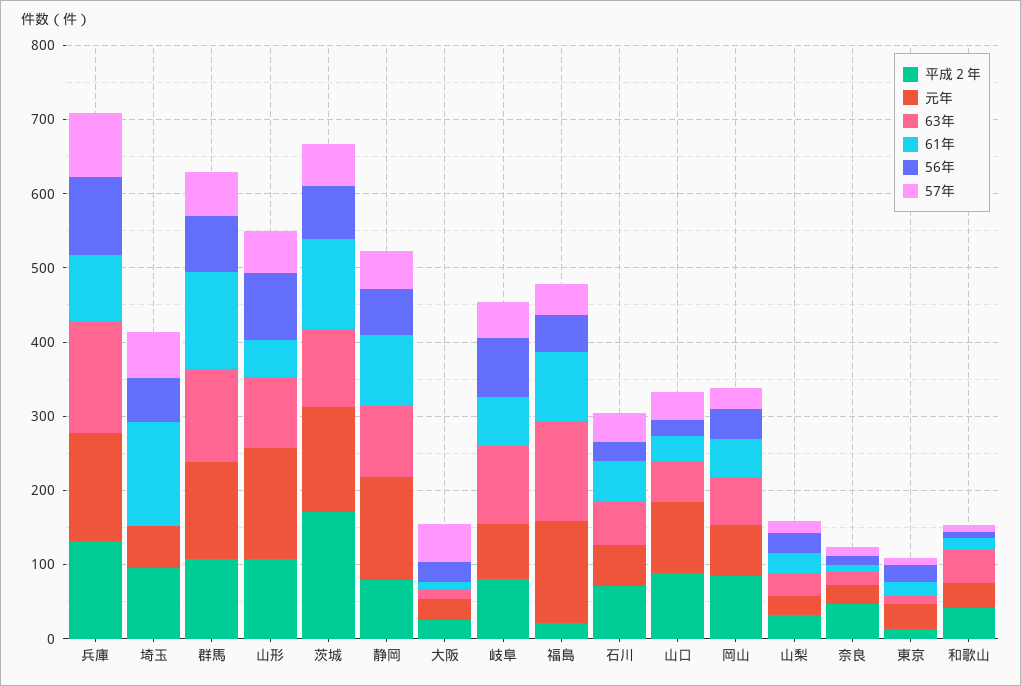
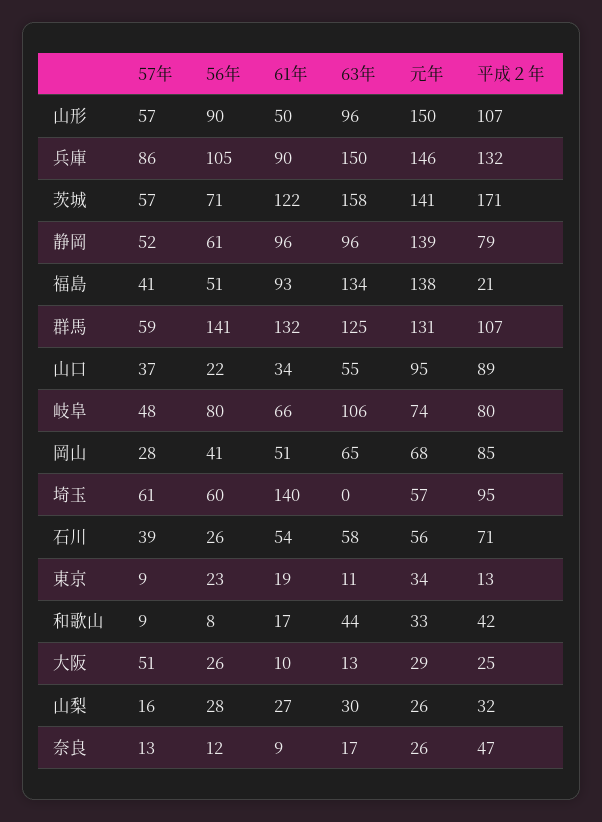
56年, 群馬: 80 -> 141
63年, 茨城: 100 -> 158

